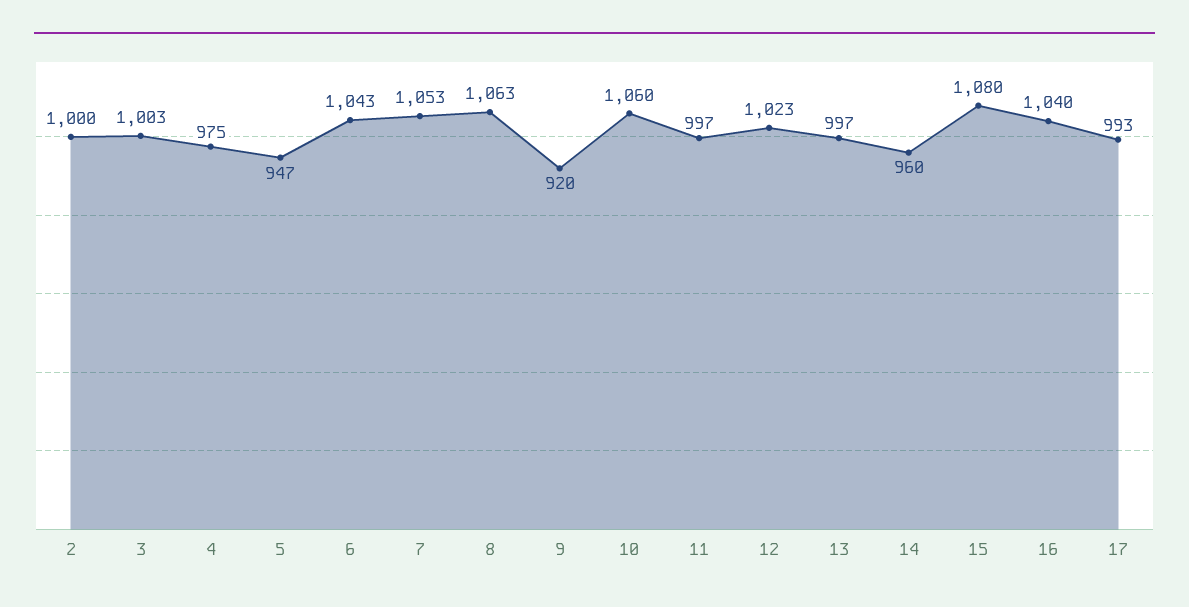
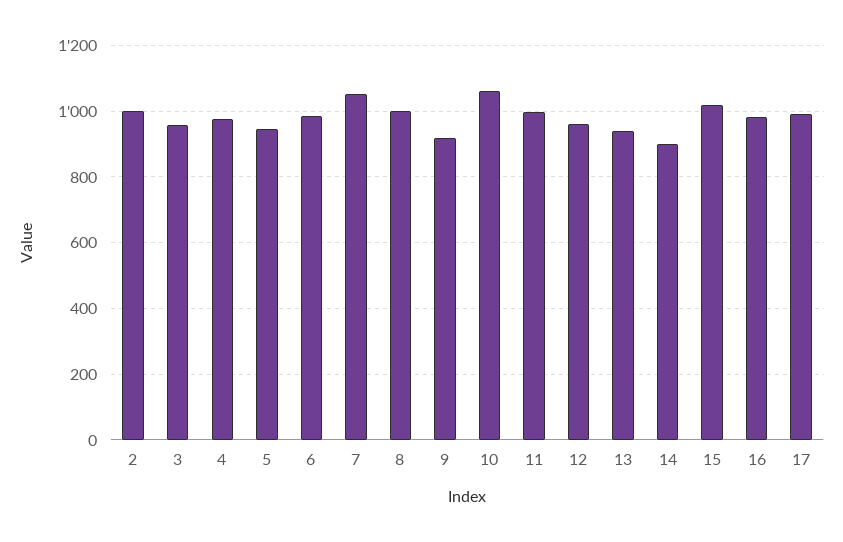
3: 1003 -> 960
6: 1043 -> 980
8: 1063 -> 1000
12: 1023 -> 960
13: 997 -> 940
14: 960 -> 900
15: 1080 -> 1020
16: 1040 -> 980

